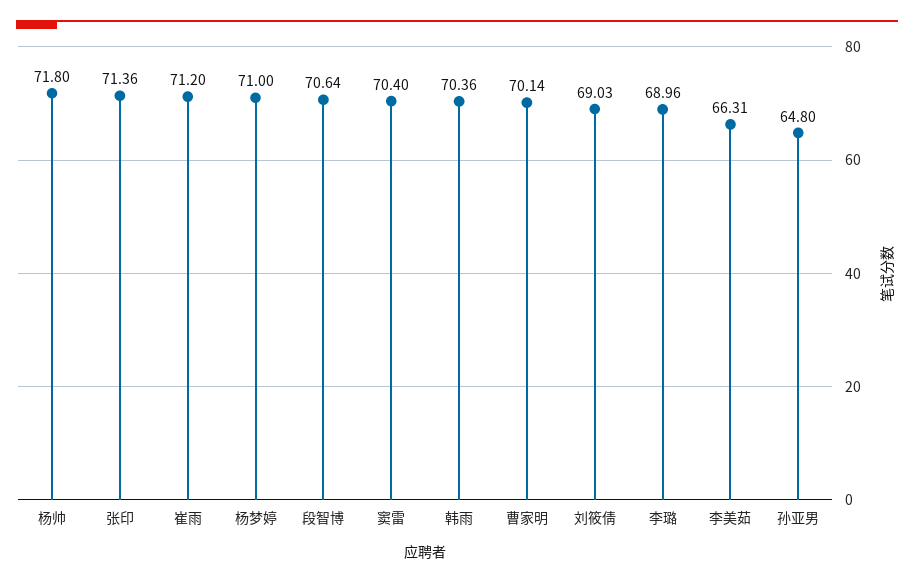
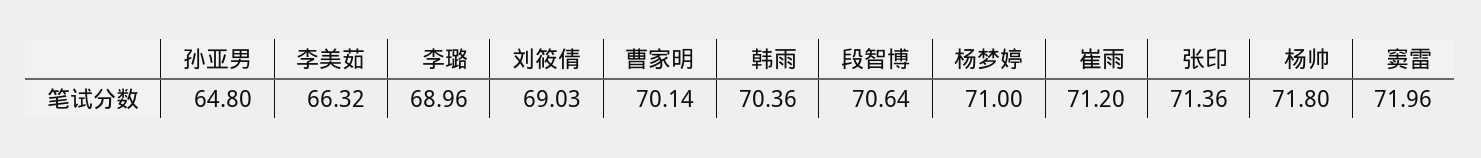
窦雷: 70.4 -> 71.96
李美茹: 66.31 -> 66.32

